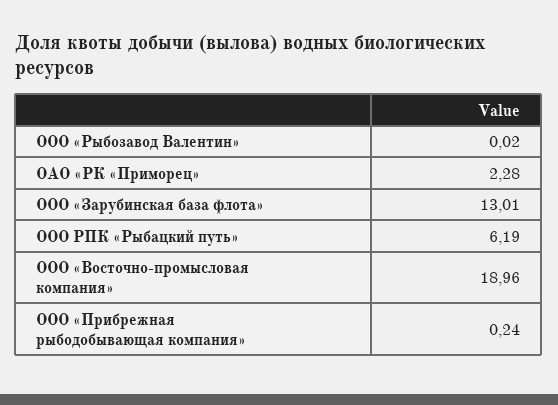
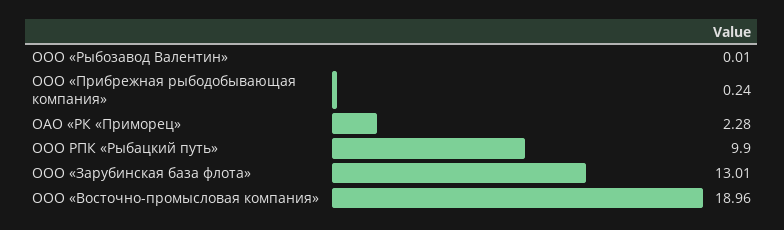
ООО «Рыбозавод Валентин»: 0.02 -> 0.01
ООО РПК «Рыбацкий путь»: 6.19 -> 9.9

